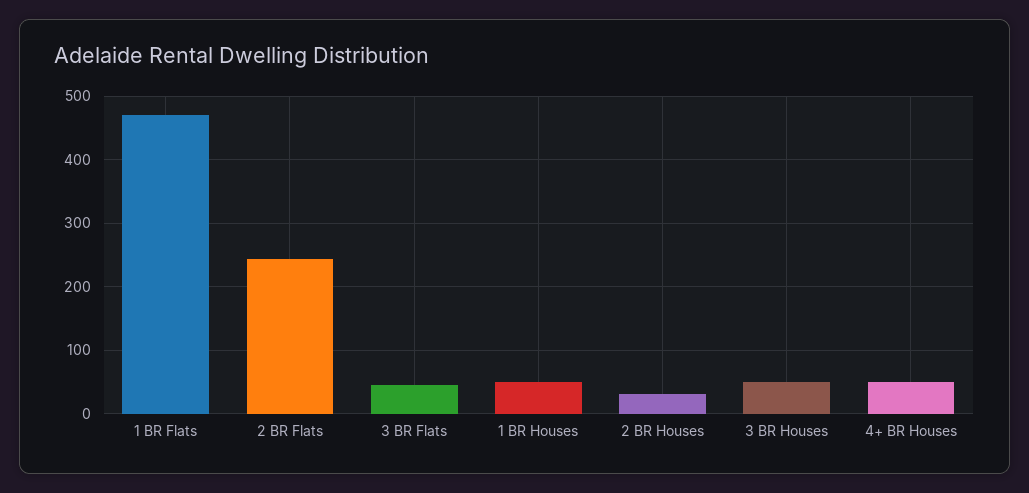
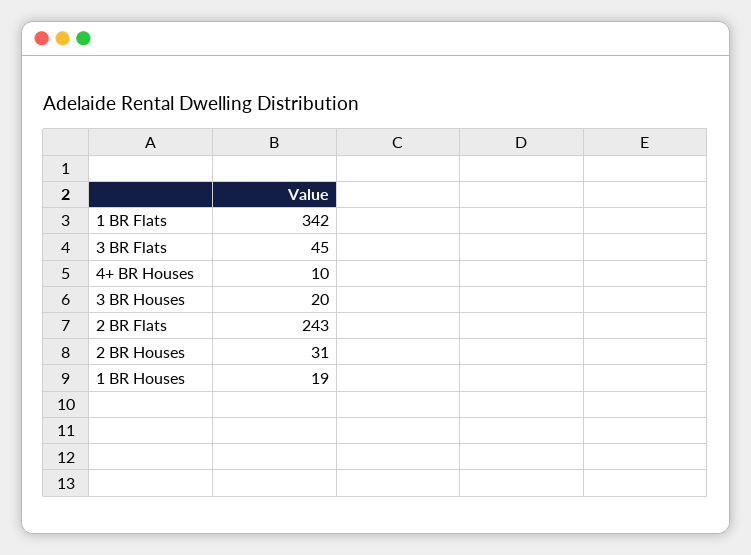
1 BR Flats: 470 -> 342
1 BR Houses: 50 -> 19
3 BR Houses: 50 -> 20
4+ BR Houses: 50 -> 10

